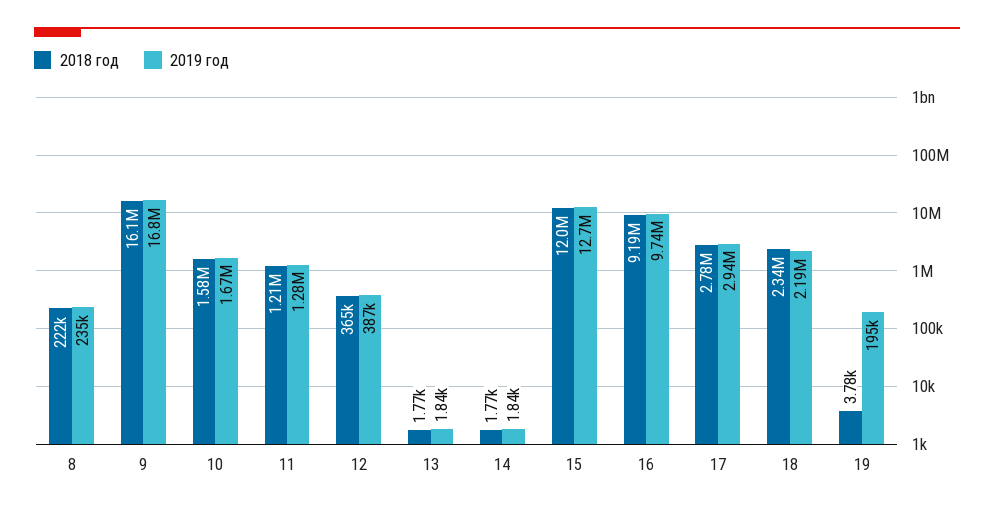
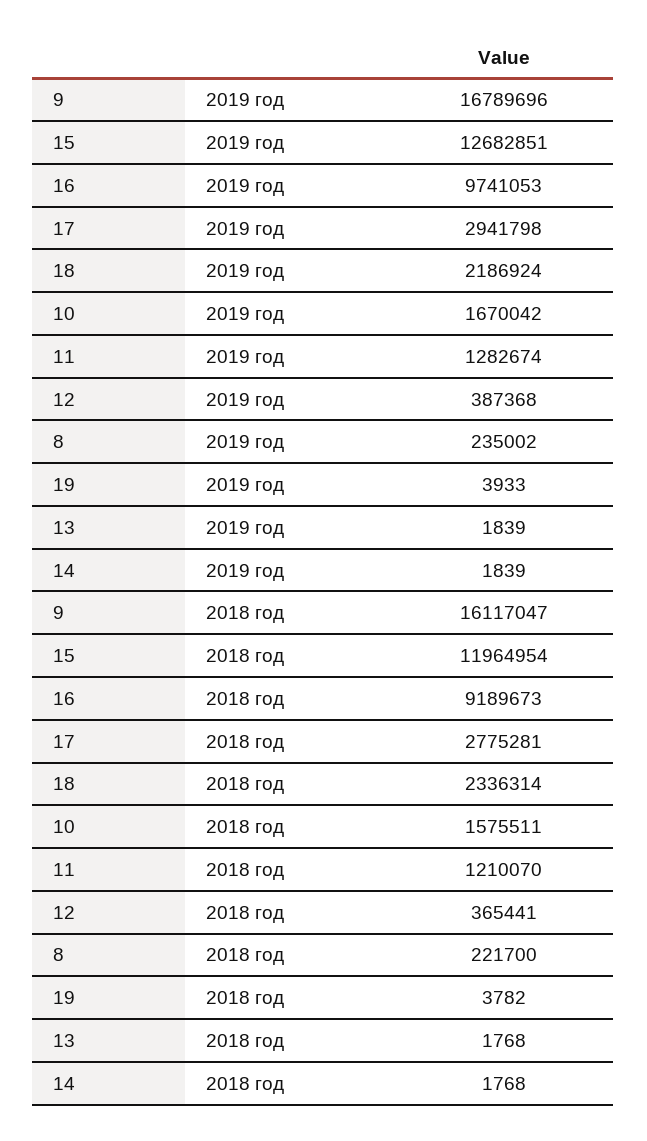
2019 год, 19: 195000 -> 3933

